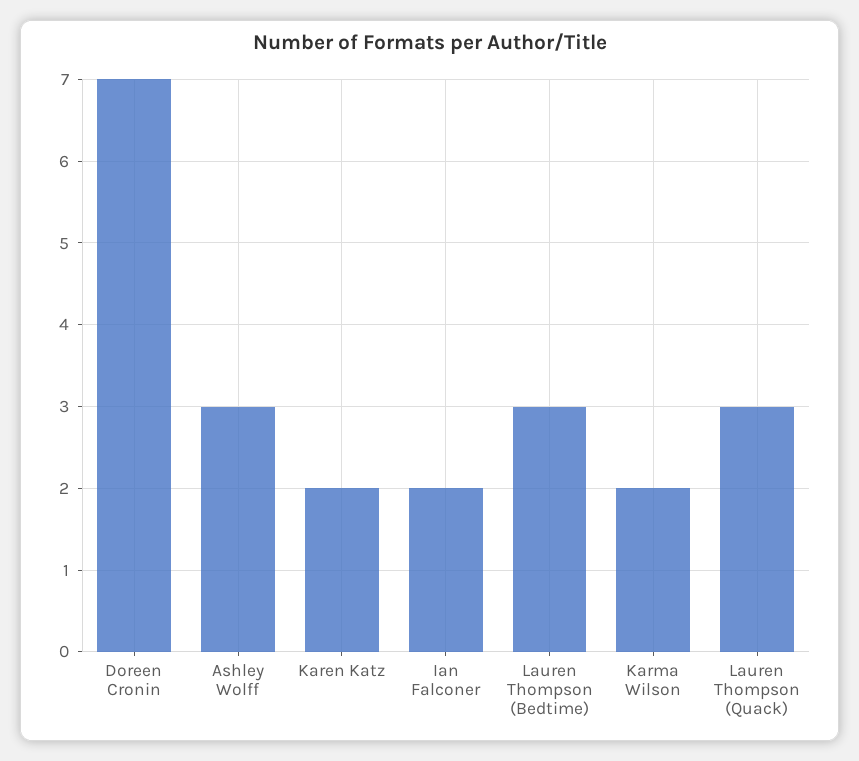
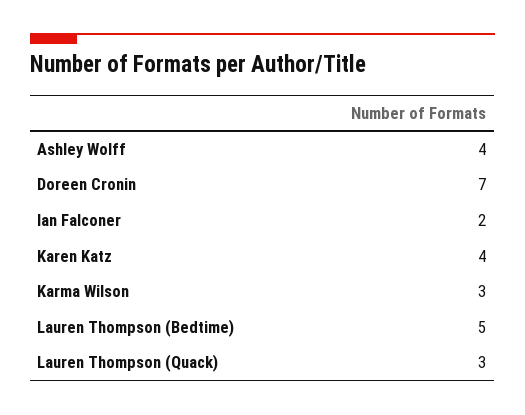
Ashley Wolff: 3 -> 4
Karen Katz: 2 -> 4
Lauren Thompson (Bedtime): 3 -> 5
Karma Wilson: 2 -> 3

